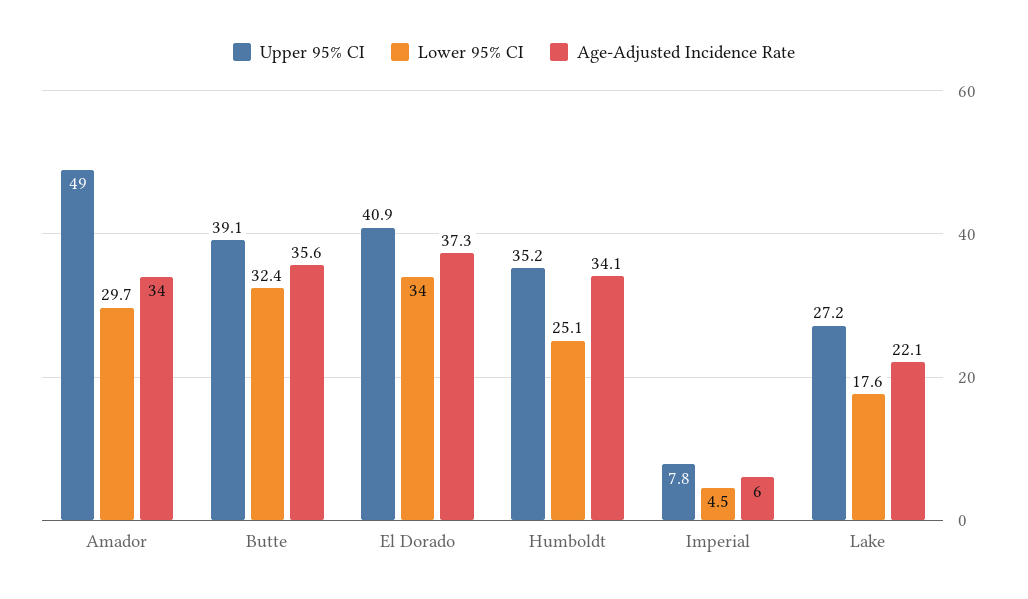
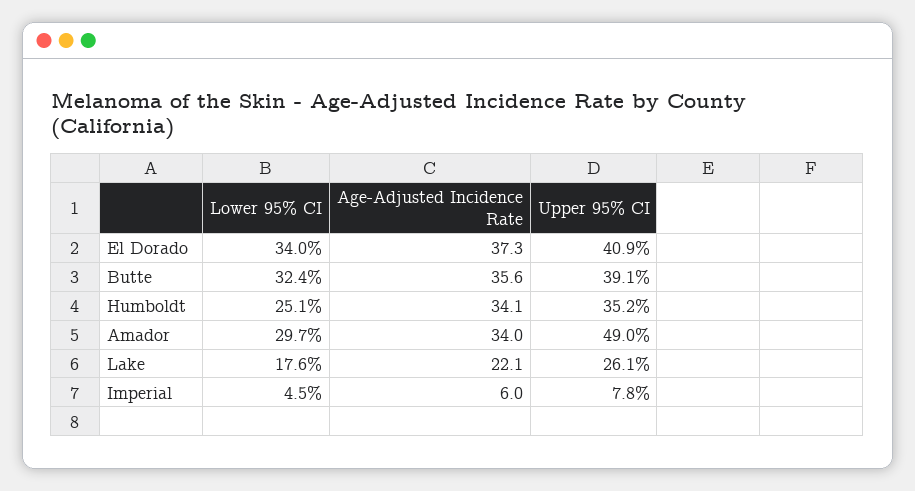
Upper 95% CI, Lake: 27.2 -> 26.1

